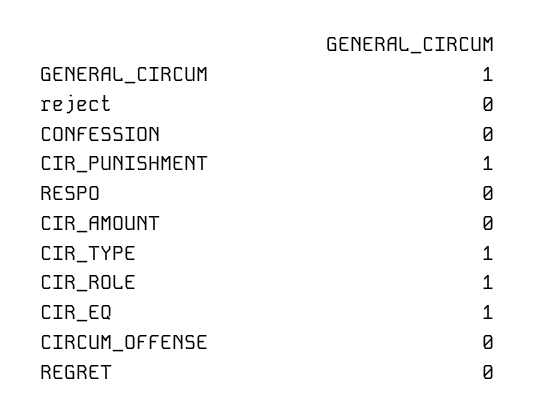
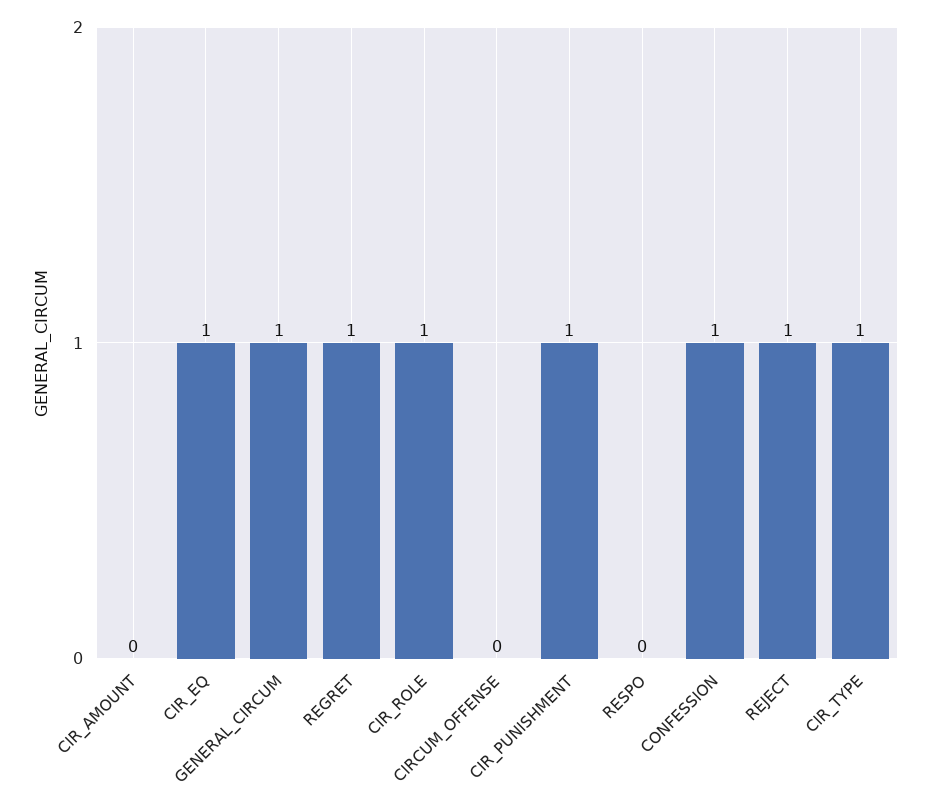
reject: 0 -> 1
CONFESSION: 0 -> 1
REGRET: 0 -> 1

